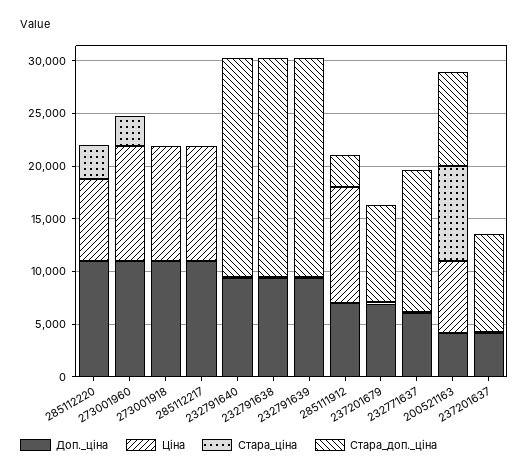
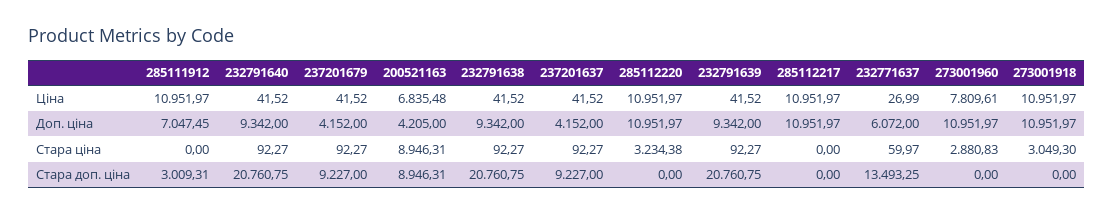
Ціна, 285112220: 8000 -> 10951.97
Ціна, 273001960: 11000 -> 7809.61
Стара_ціна, 273001918: 0 -> 3049.3
Доп._ціна, 237201679: 7000 -> 4152

